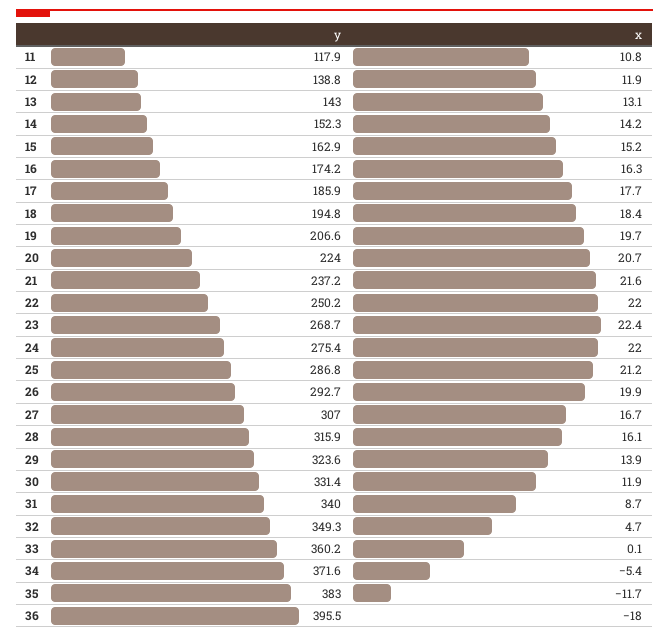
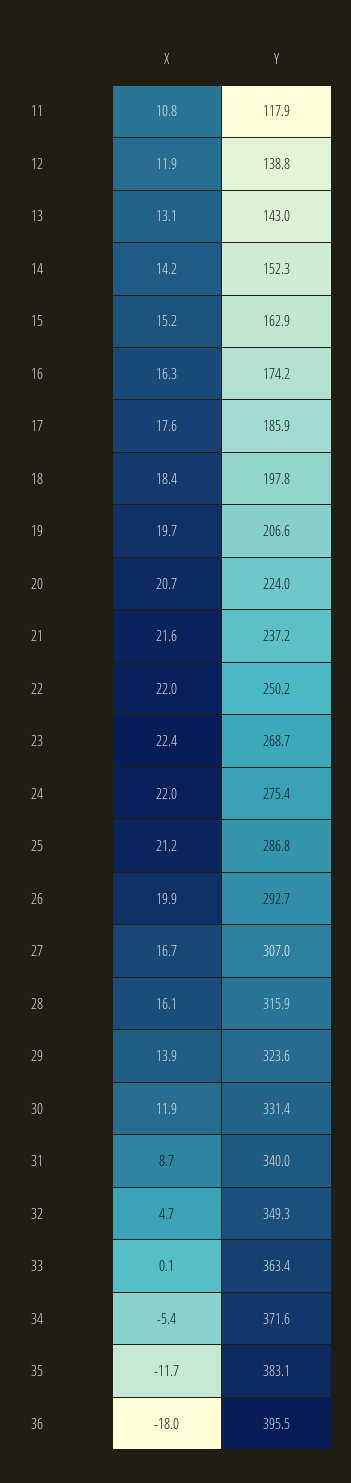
x, 17: 17.7 -> 17.6
y, 18: 194.8 -> 197.8
y, 33: 360.2 -> 363.4
y, 35: 383 -> 383.1

